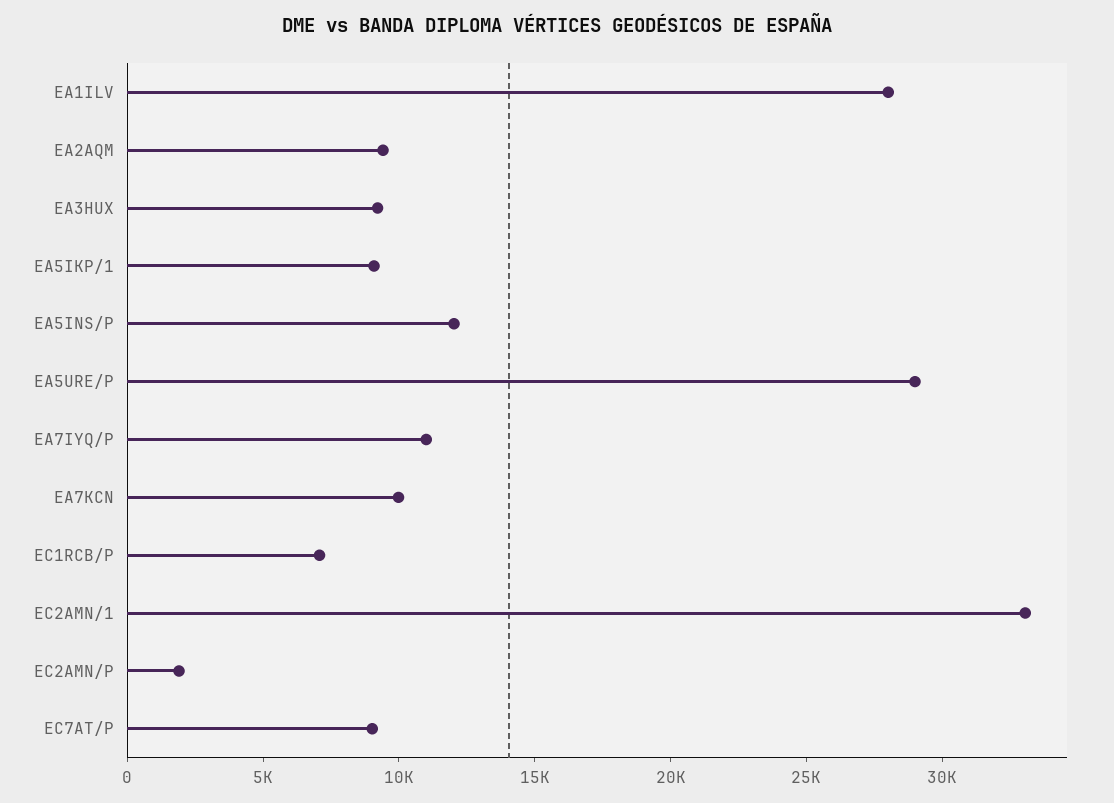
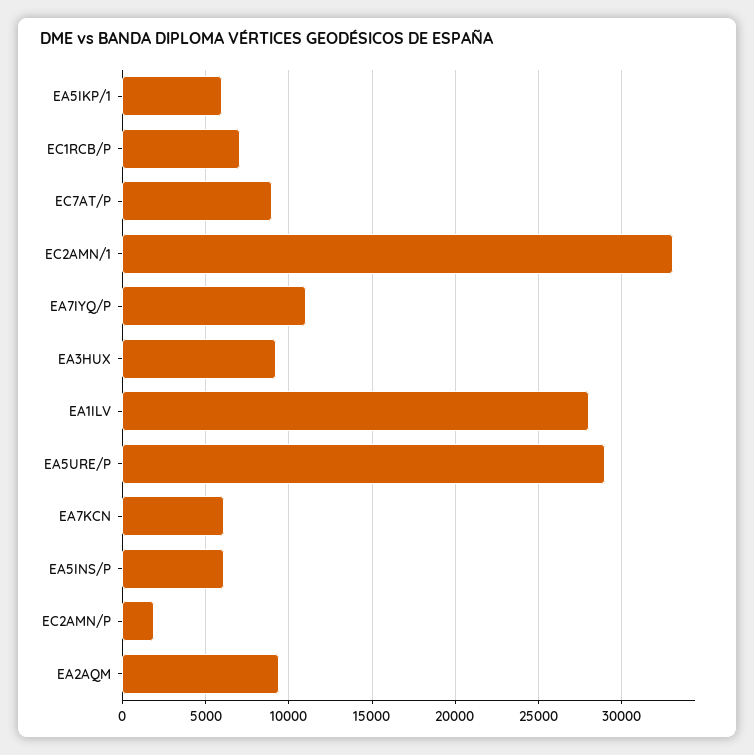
EA5IKP/1: 9000 -> 6000
EA5INS/P: 12000 -> 6000
EA7KCN: 10000 -> 6000

